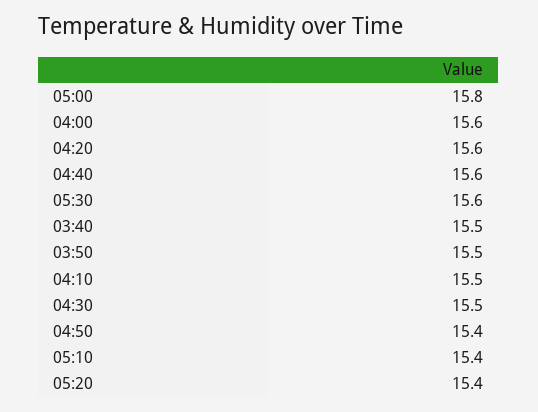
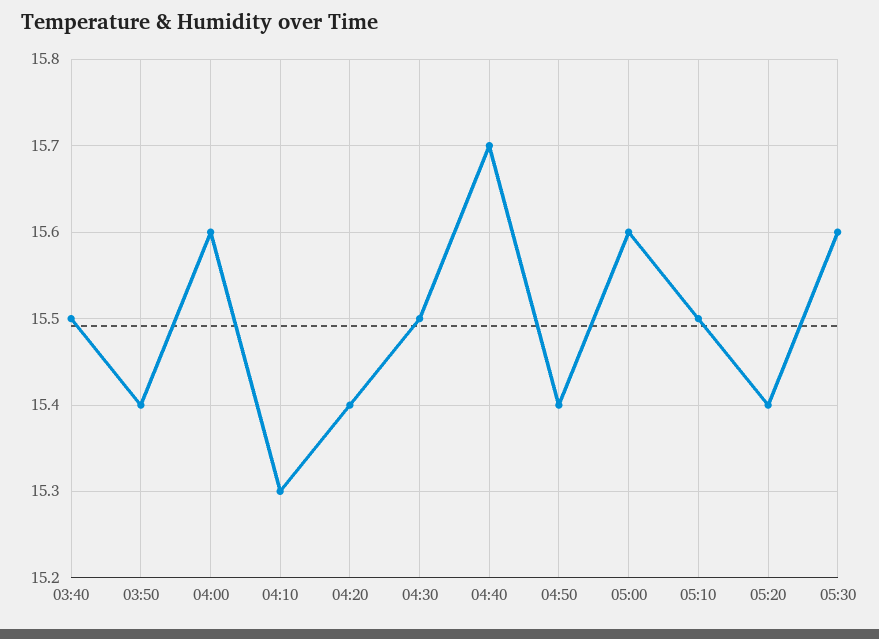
05:00: 15.8 -> 15.6
04:20: 15.6 -> 15.4
04:40: 15.6 -> 15.7
03:50: 15.5 -> 15.4
04:10: 15.5 -> 15.3
05:10: 15.4 -> 15.5

